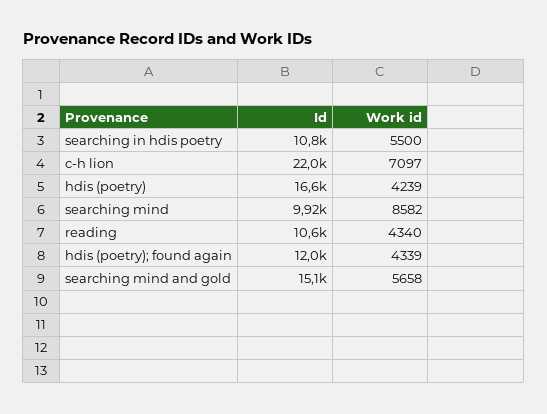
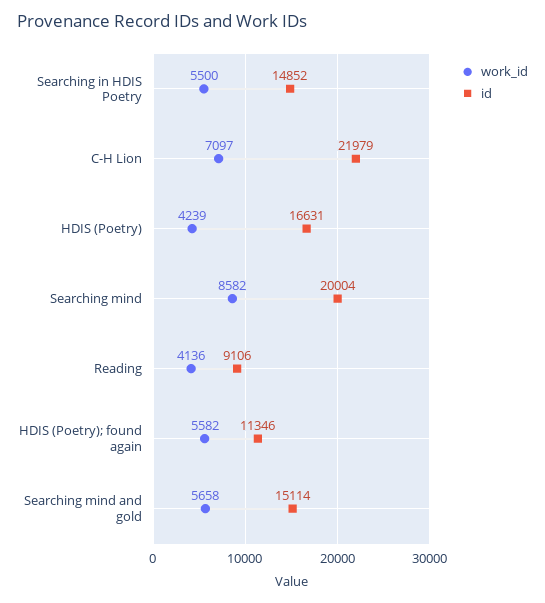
Id, searching in hdis poetry: 10800 -> 14852
Id, searching mind: 9920 -> 20004
Id, reading: 10600 -> 9106
Work id, reading: 4340 -> 4136
Id, hdis (poetry); found again: 12000 -> 11346
Work id, hdis (poetry); found again: 4339 -> 5582

